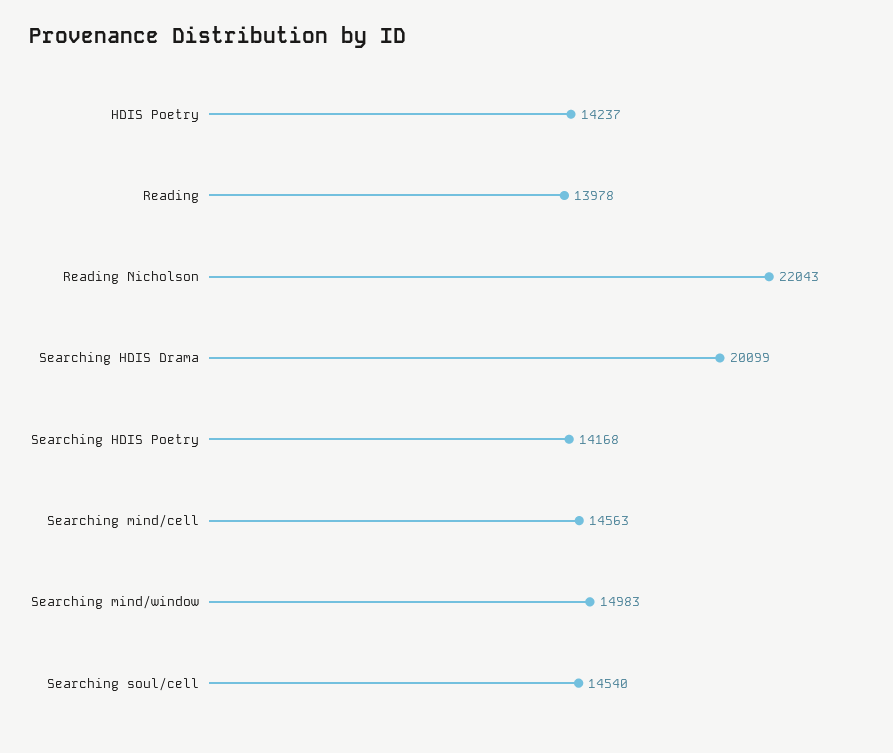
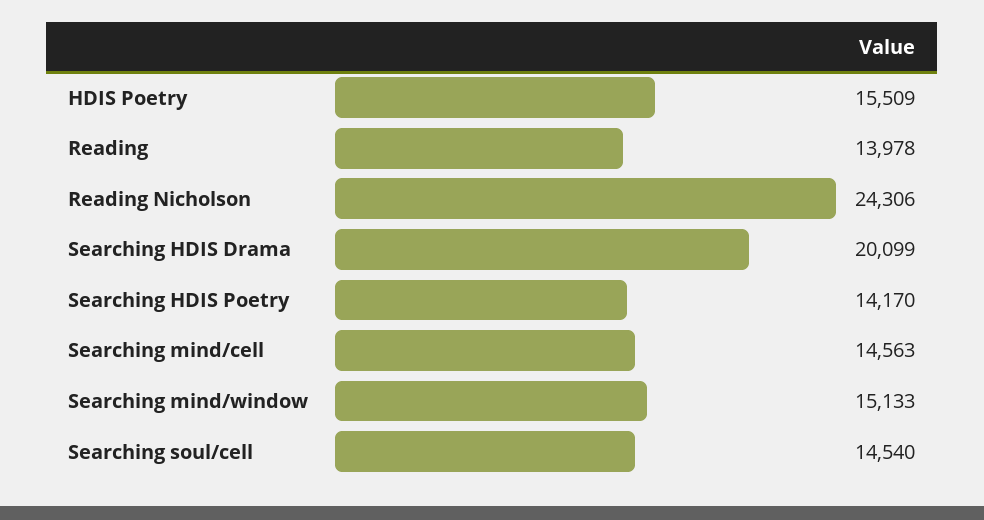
HDIS Poetry: 14237 -> 15509
Reading Nicholson: 22043 -> 24306
Searching HDIS Poetry: 14168 -> 14170
Searching mind/window: 14983 -> 15133

